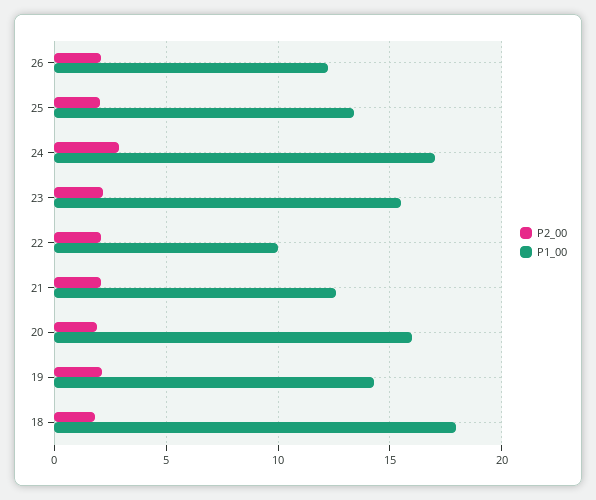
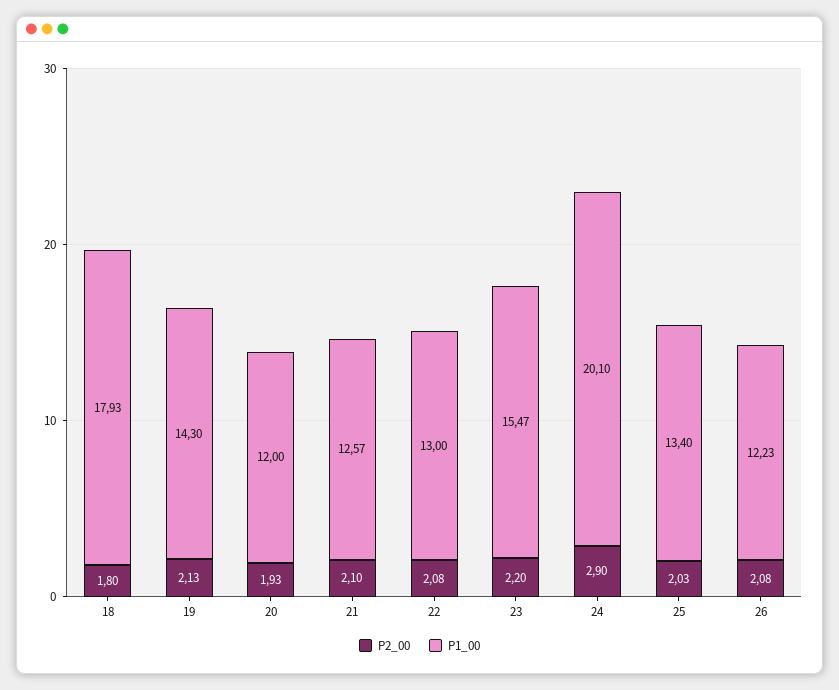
P1_00, 24: 17 -> 20.1
P1_00, 22: 10 -> 13
P1_00, 20: 16 -> 12

